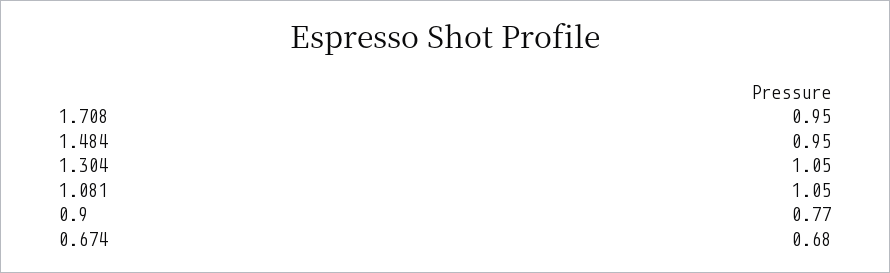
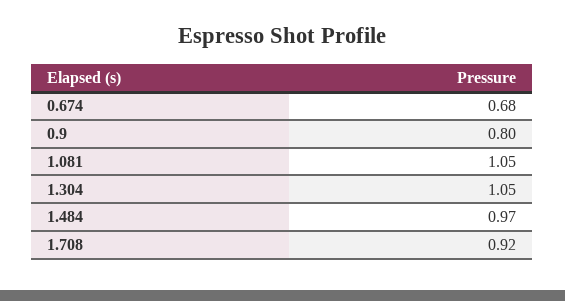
1.708: 0.95 -> 0.92
1.484: 0.95 -> 0.97
0.9: 0.77 -> 0.8

